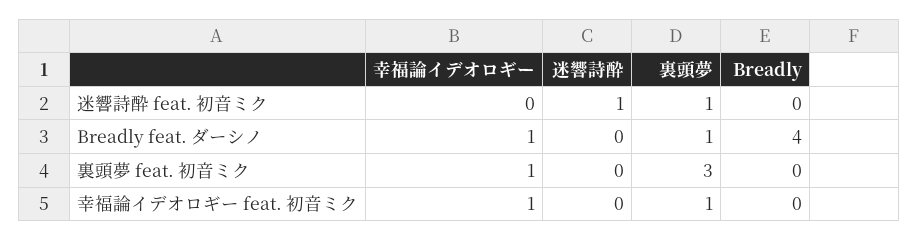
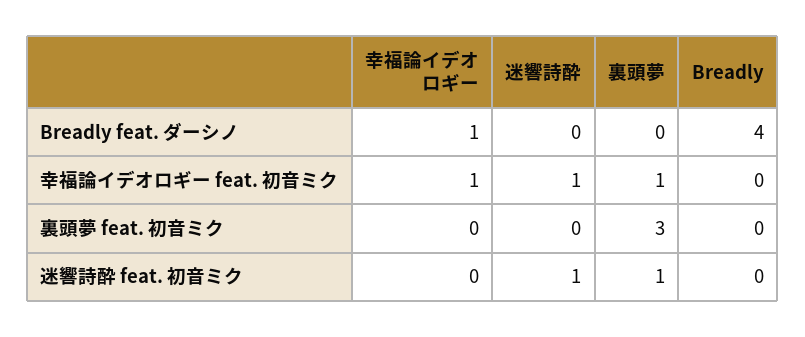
裏頭夢, Breadly feat. ダーシノ: 1 -> 0
幸福論イデオロギー, 裏頭夢 feat. 初音ミク: 1 -> 0
迷響詩酔, 幸福論イデオロギー feat. 初音ミク: 0 -> 1

